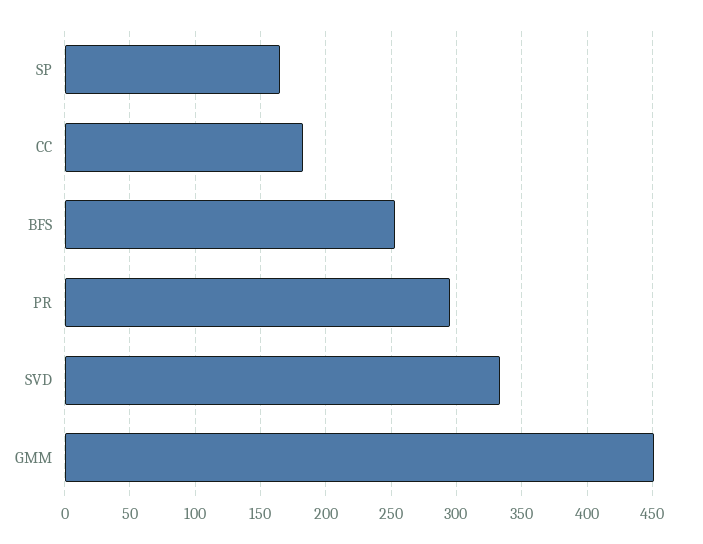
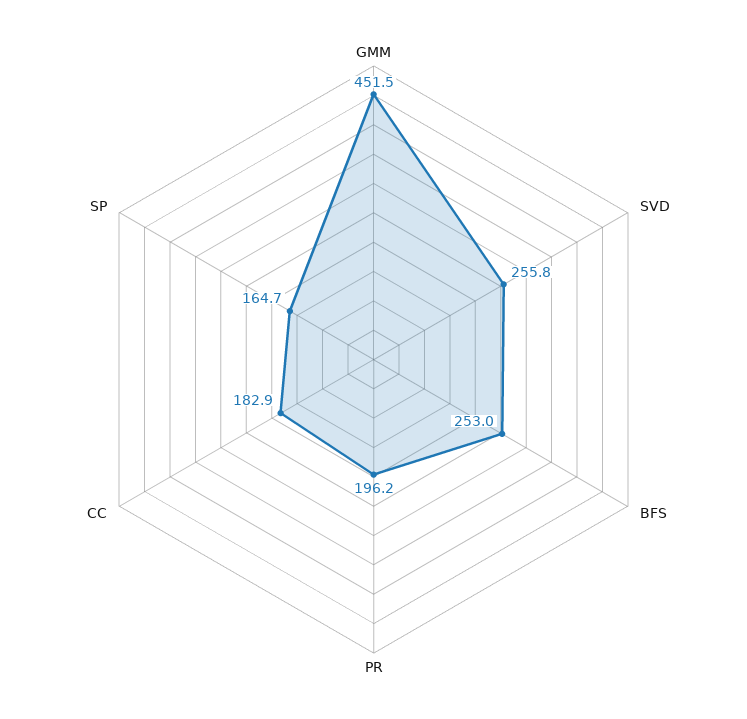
PR: 295 -> 196.2
SVD: 335 -> 255.8

